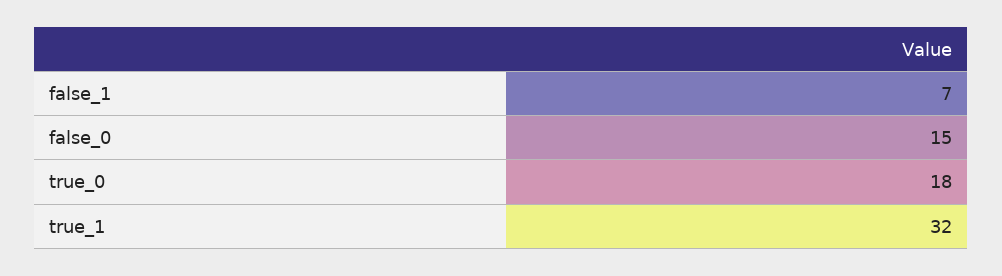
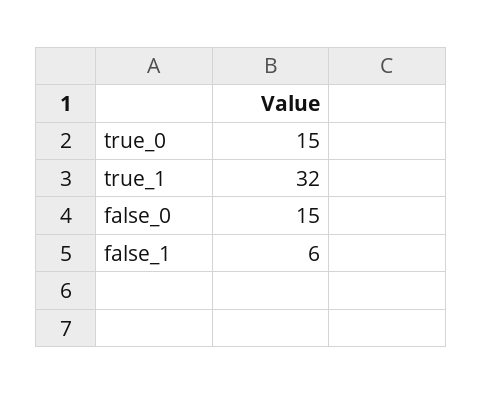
false_1: 7 -> 6
true_0: 18 -> 15

